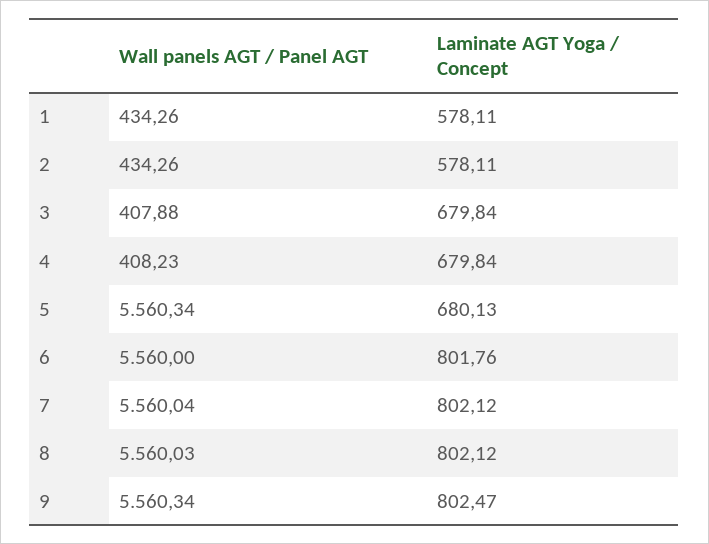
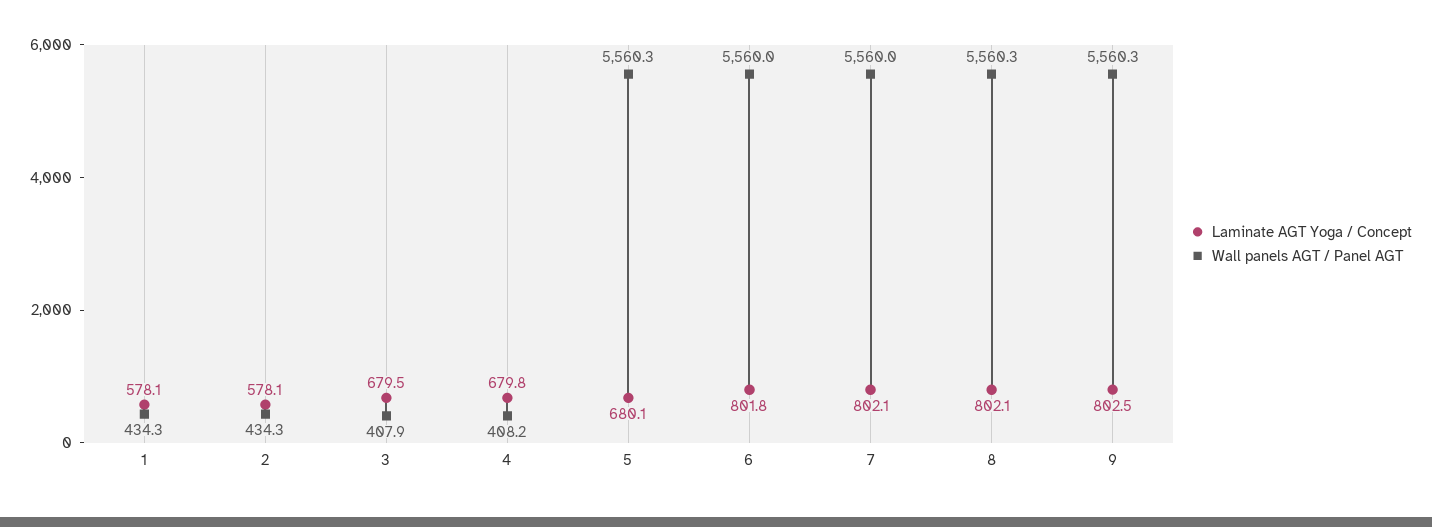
Laminate AGT Yoga / Concept, 3: 679.84 -> 679.5
Wall panels AGT / Panel AGT, 8: 5560.03 -> 5560.3

